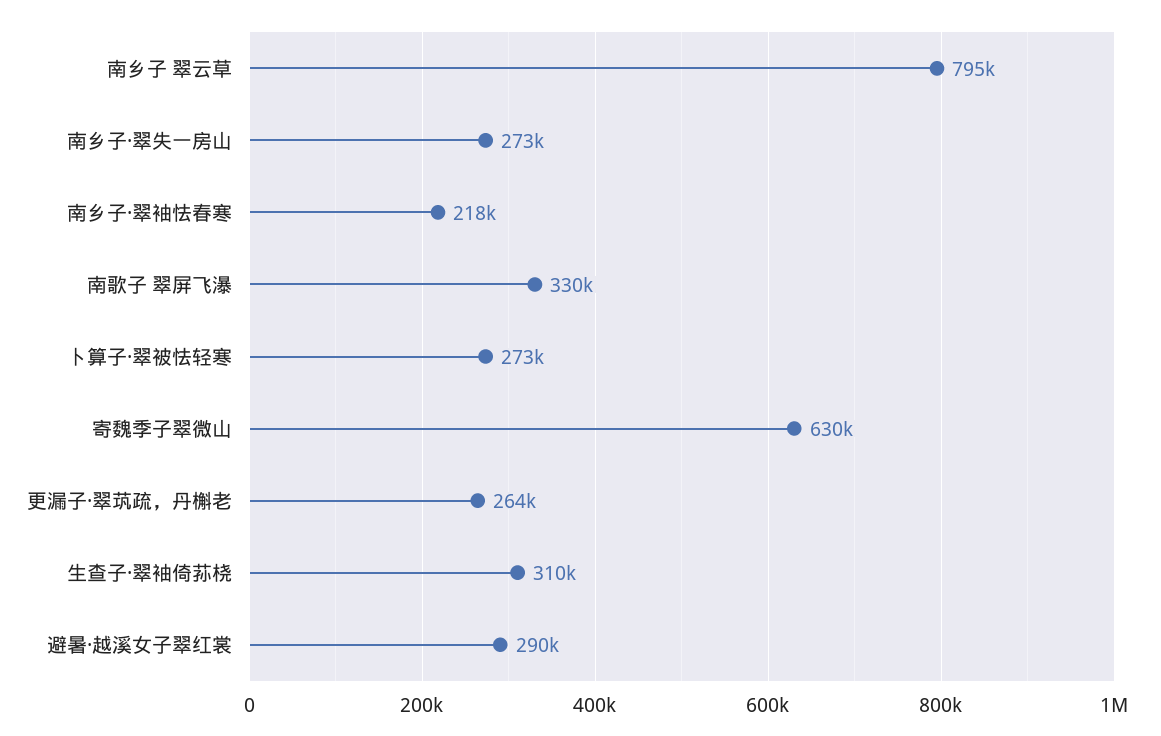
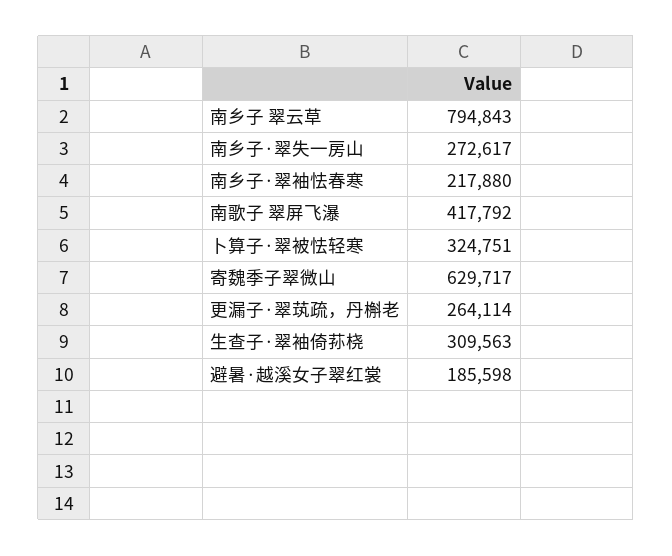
南歌子 翠屏飞瀑: 330000 -> 417792
卜算子·翠被怯轻寒: 273000 -> 324751
避暑·越溪女子翠红裳: 290000 -> 185598

